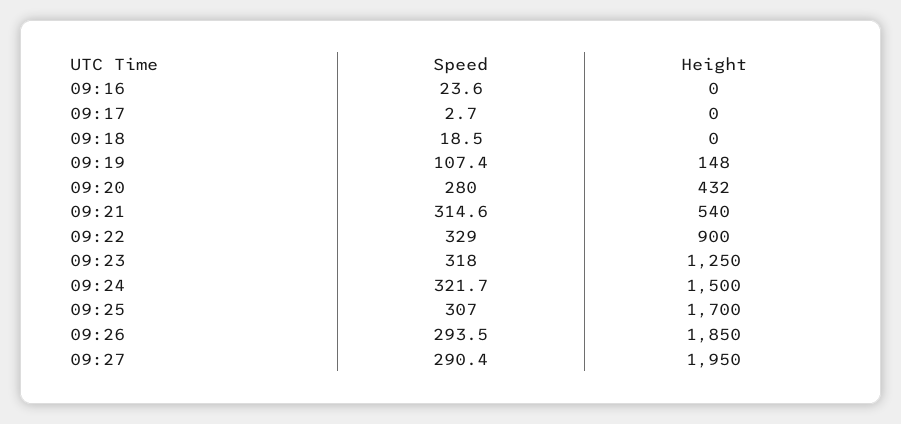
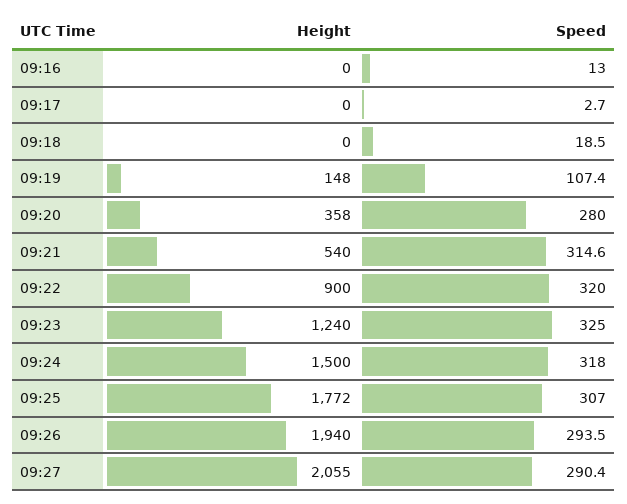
Speed, 09:16: 23.6 -> 13
Height, 09:20: 432 -> 358
Speed, 09:22: 329 -> 320
Speed, 09:23: 318 -> 325
Height, 09:23: 1250 -> 1240
Speed, 09:24: 321.7 -> 318
Height, 09:25: 1700 -> 1772
Height, 09:26: 1850 -> 1940
Height, 09:27: 1950 -> 2055

